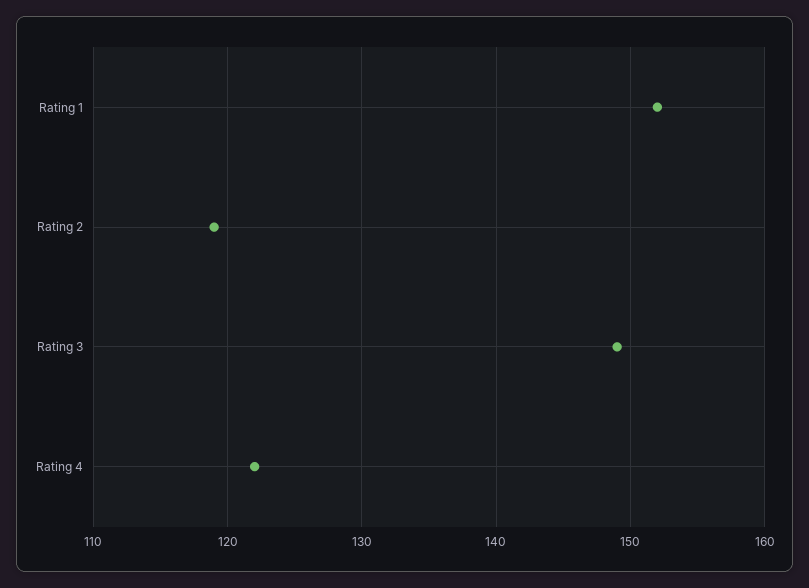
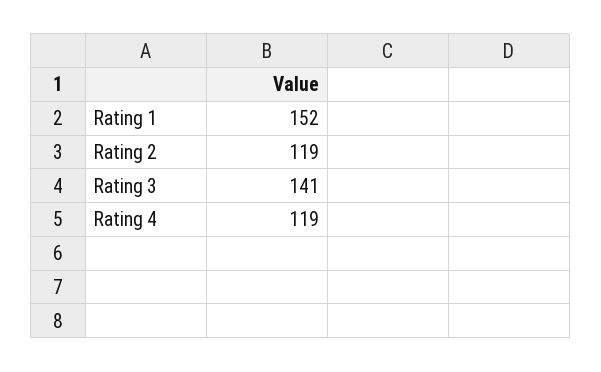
Rating 3: 149 -> 141
Rating 4: 122 -> 119

